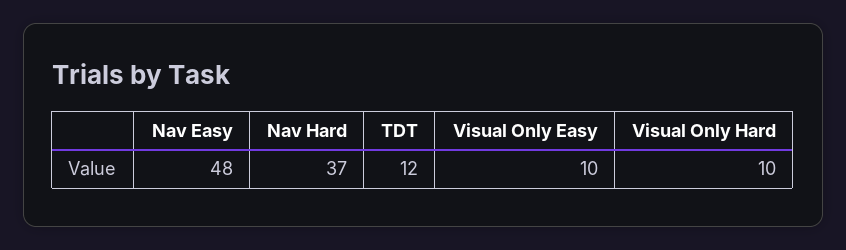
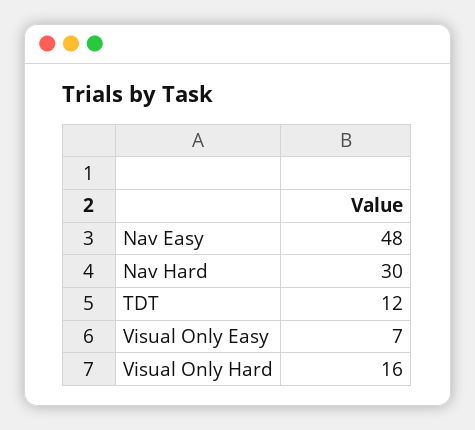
Nav Hard: 37 -> 30
Visual Only Easy: 10 -> 7
Visual Only Hard: 10 -> 16

